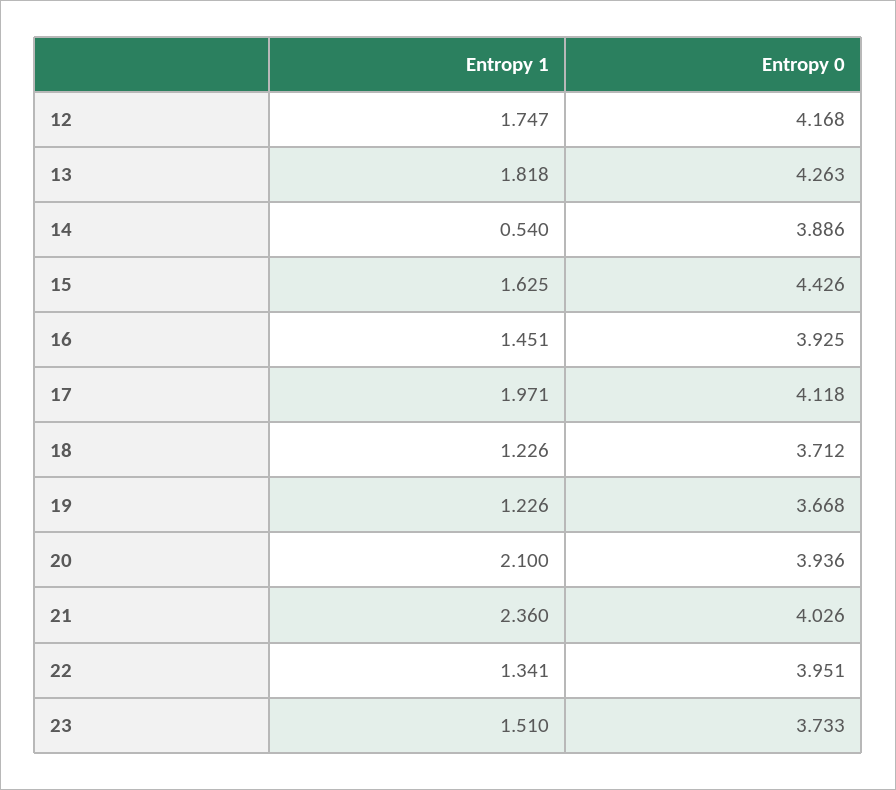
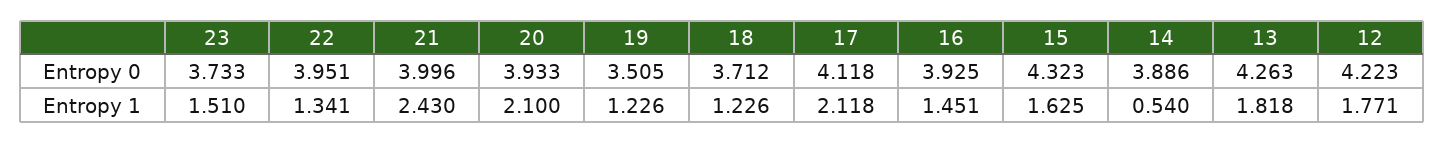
Entropy 1, 12: 1.747 -> 1.771
Entropy 0, 12: 4.168 -> 4.223
Entropy 0, 15: 4.426 -> 4.323
Entropy 1, 17: 1.971 -> 2.118
Entropy 0, 19: 3.668 -> 3.505
Entropy 0, 20: 3.936 -> 3.933
Entropy 1, 21: 2.36 -> 2.43
Entropy 0, 21: 4.026 -> 3.996

